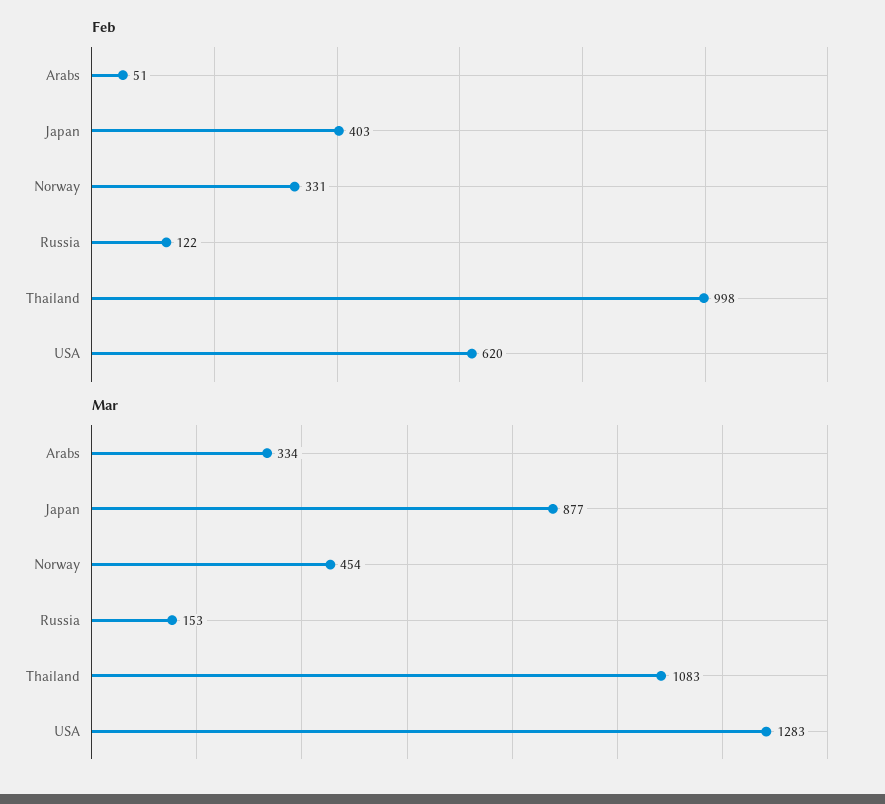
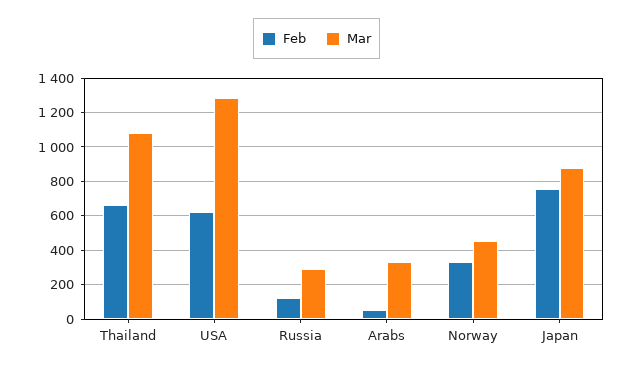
Feb, Japan: 403 -> 750
Feb, Thailand: 998 -> 650
Mar, Russia: 153 -> 300

